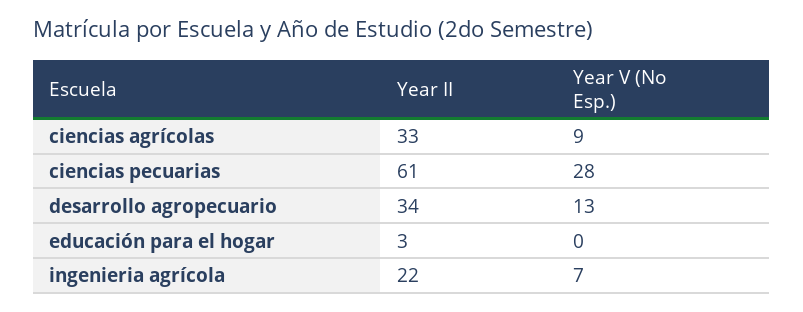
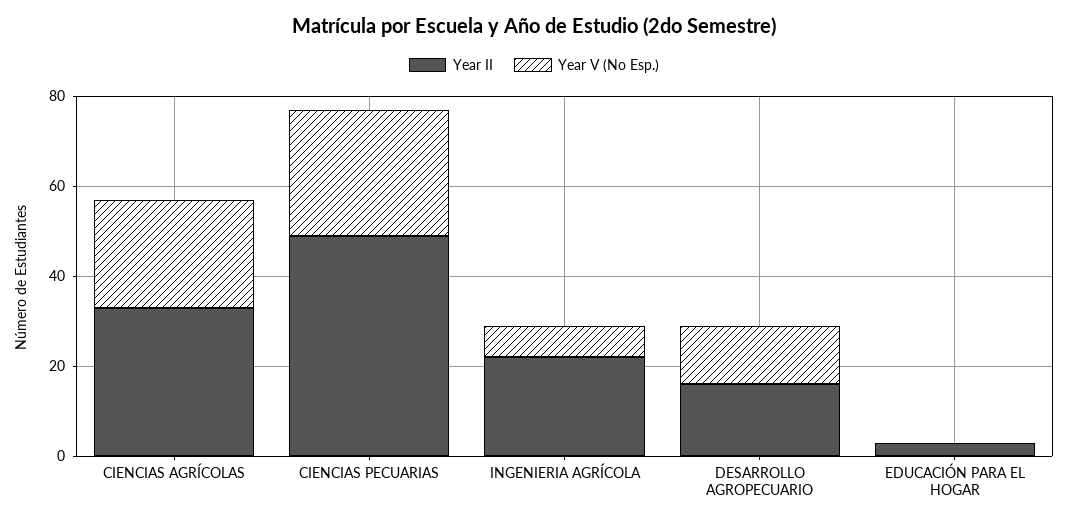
Year V (No Esp.), ciencias agrícolas: 9 -> 25
Year II, ciencias pecuarias: 61 -> 50
Year II, desarrollo agropecuario: 34 -> 15

